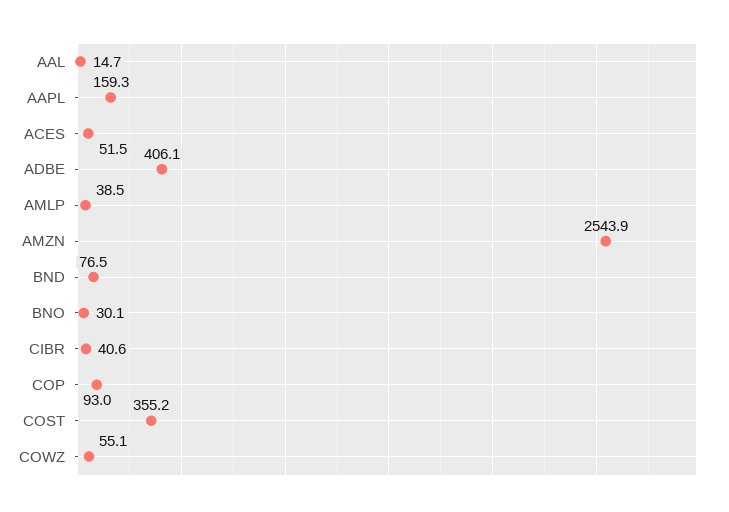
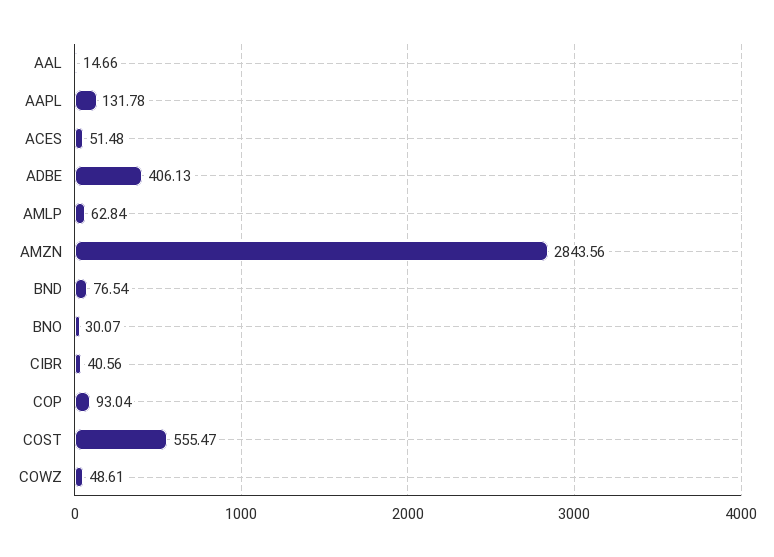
AAPL: 159.3 -> 131.78
AMLP: 38.5 -> 62.84
AMZN: 2543.9 -> 2843.56
COST: 355.2 -> 555.47
COWZ: 55.1 -> 48.61

